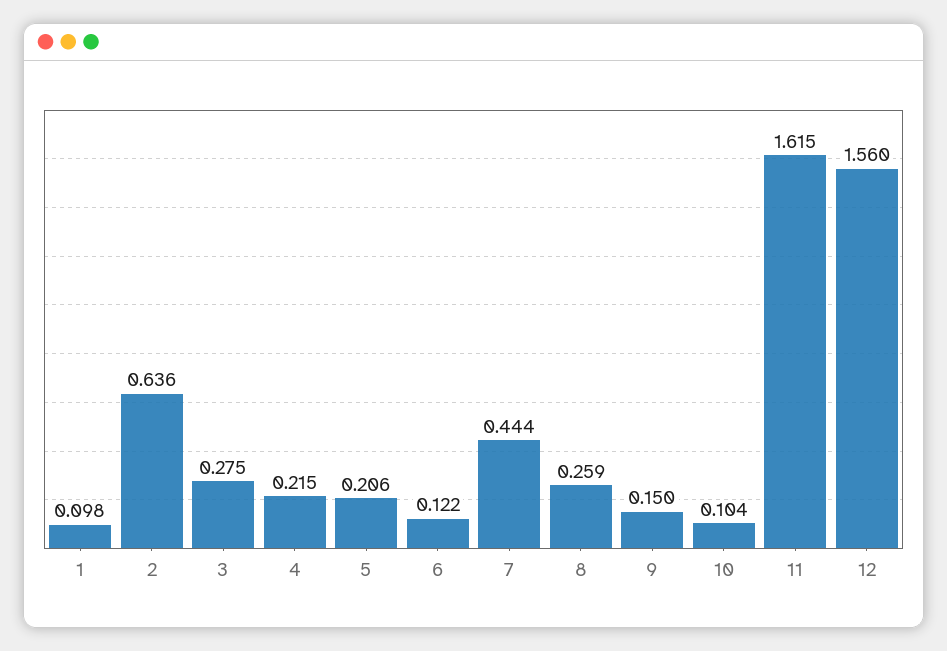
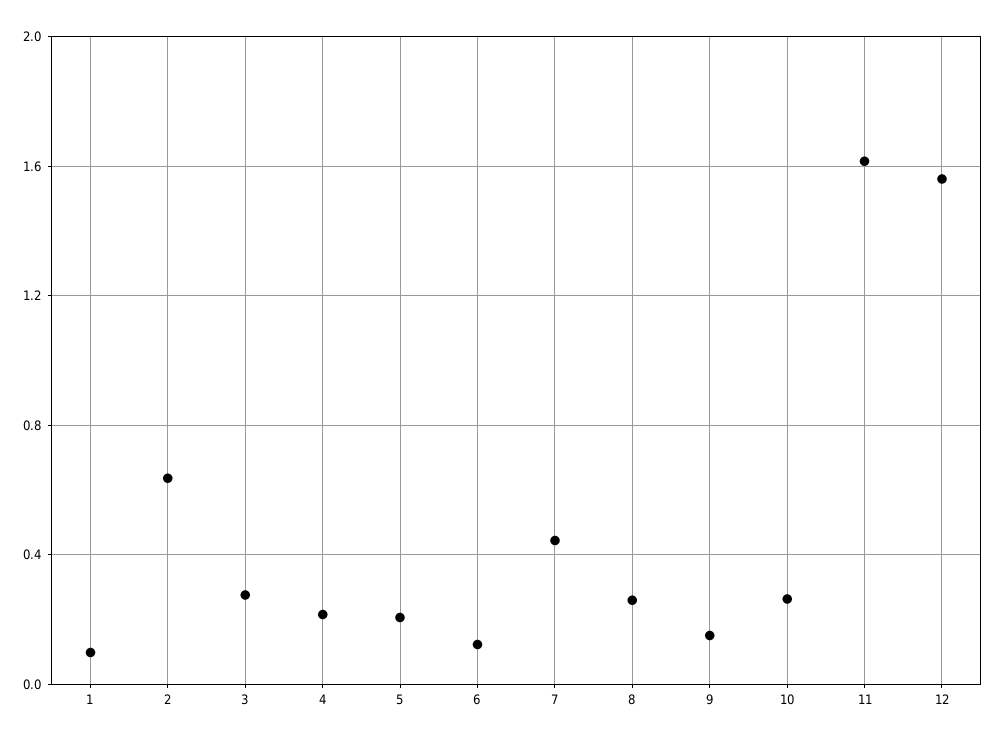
10: 0.104 -> 0.25

